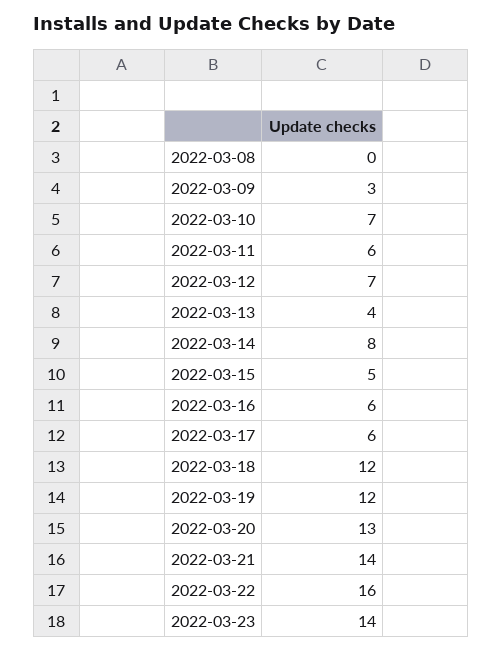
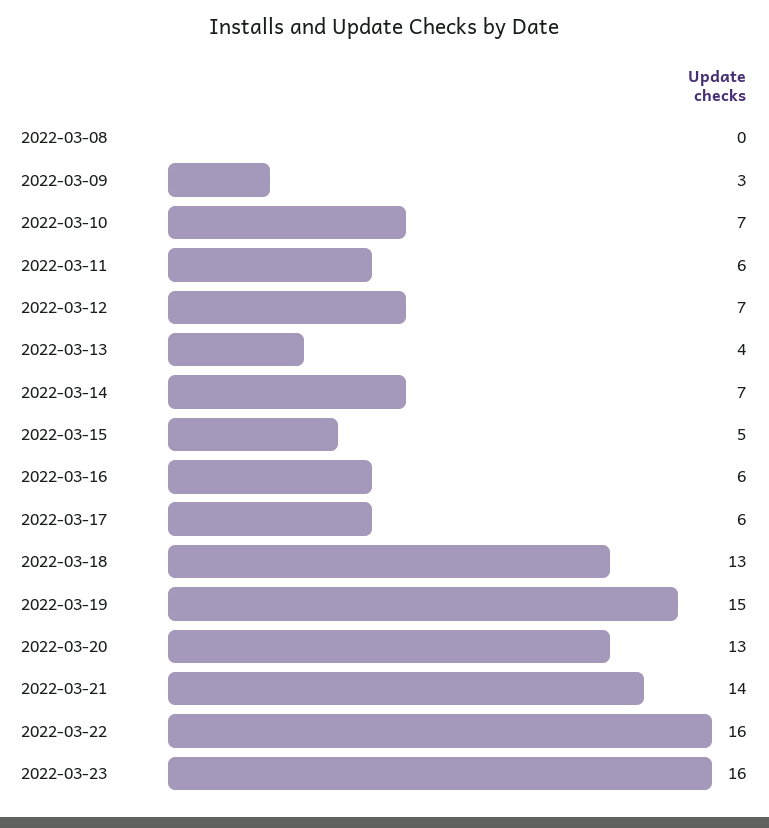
2022-03-14: 8 -> 7
2022-03-18: 12 -> 13
2022-03-19: 12 -> 15
2022-03-23: 14 -> 16

